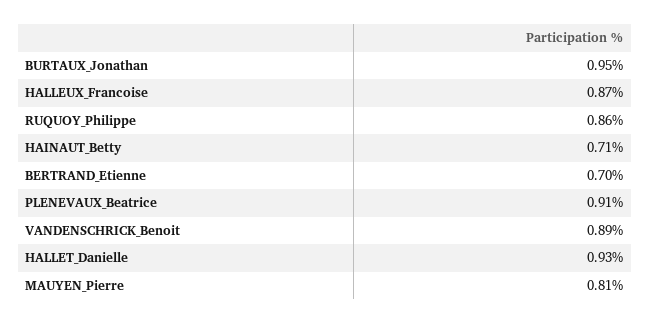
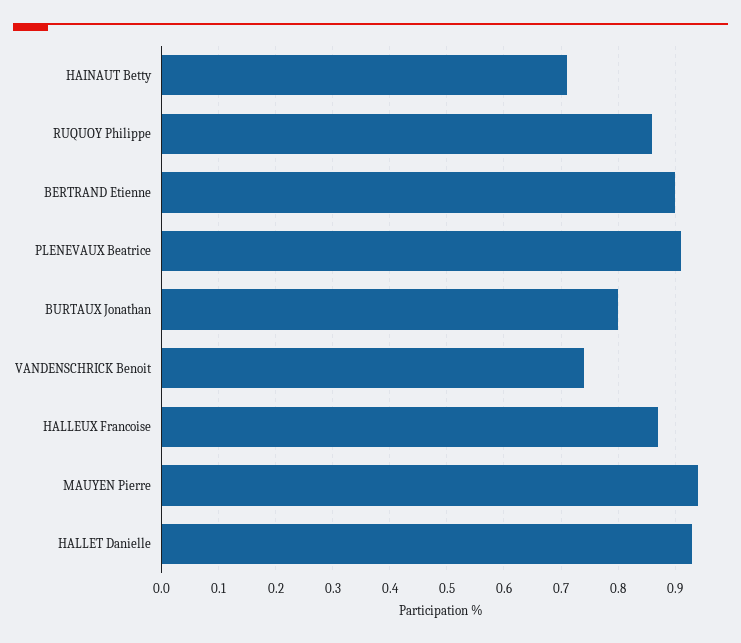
BURTAUX_Jonathan: 0.95 -> 0.8
BERTRAND_Etienne: 0.7 -> 0.9
VANDENSCHRICK_Benoit: 0.89 -> 0.75
MAUYEN_Pierre: 0.81 -> 0.95

